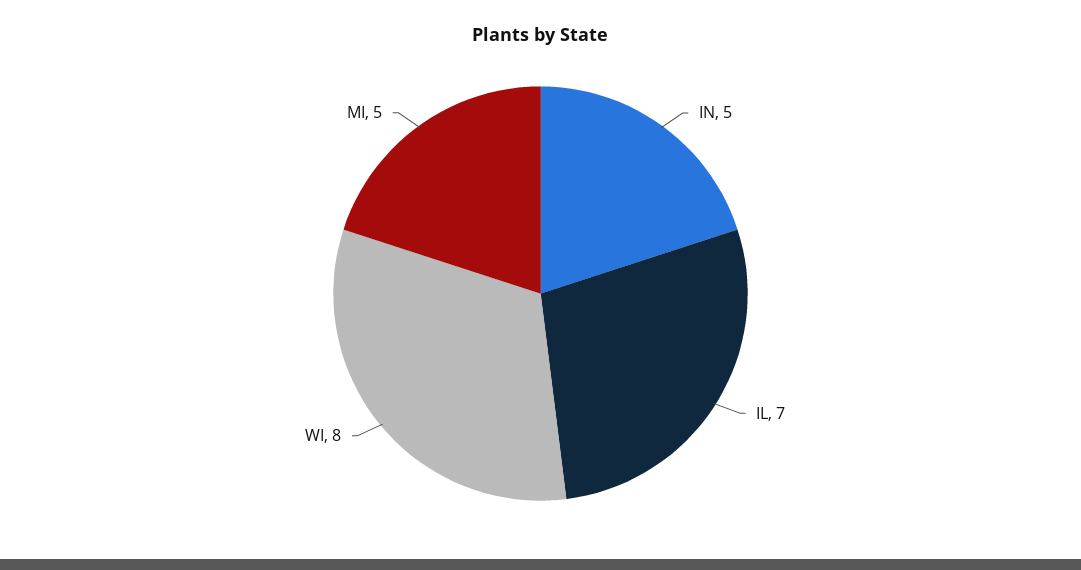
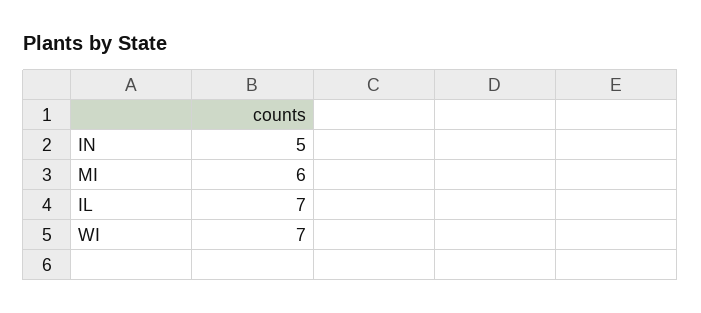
WI: 8 -> 7
MI: 5 -> 6

